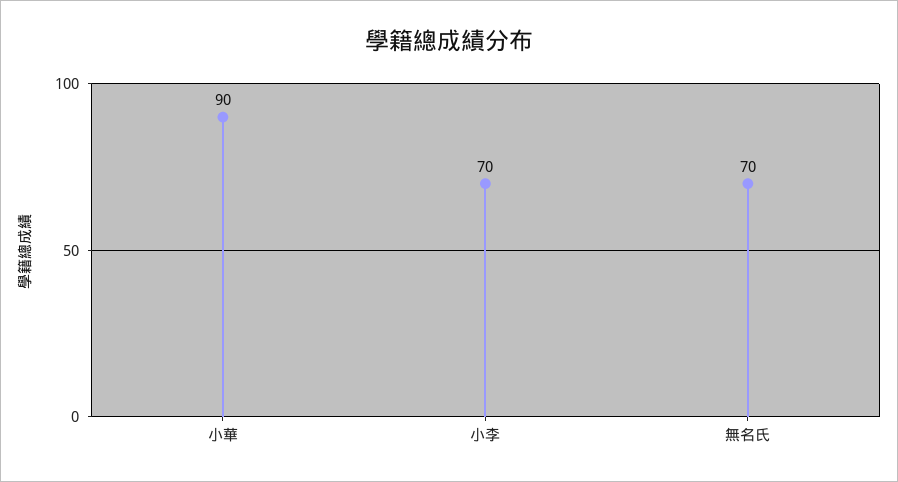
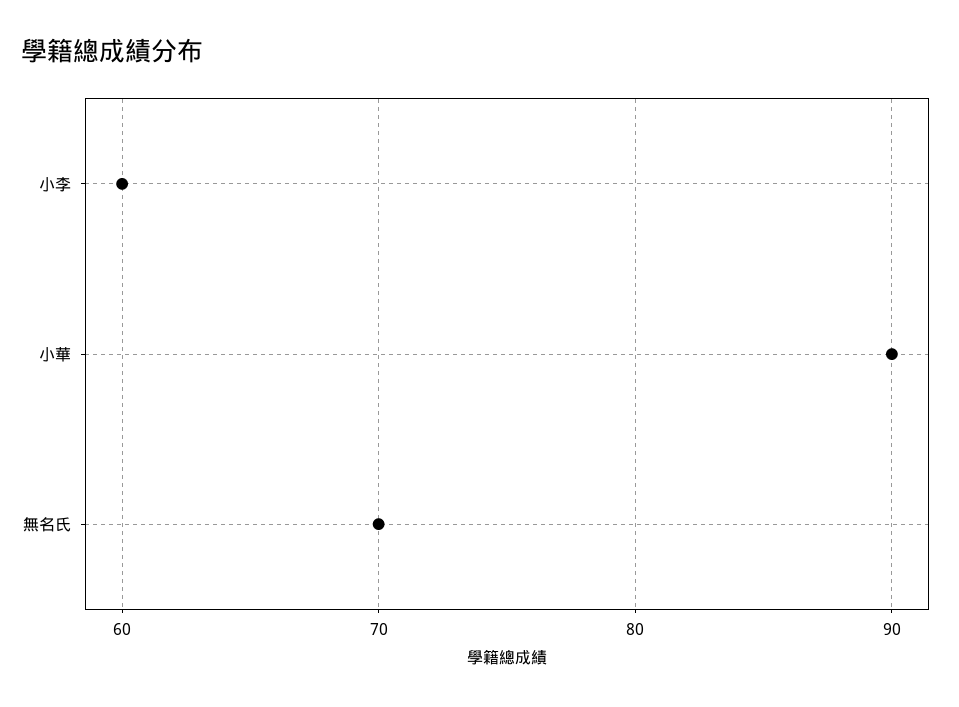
小李: 70 -> 60

